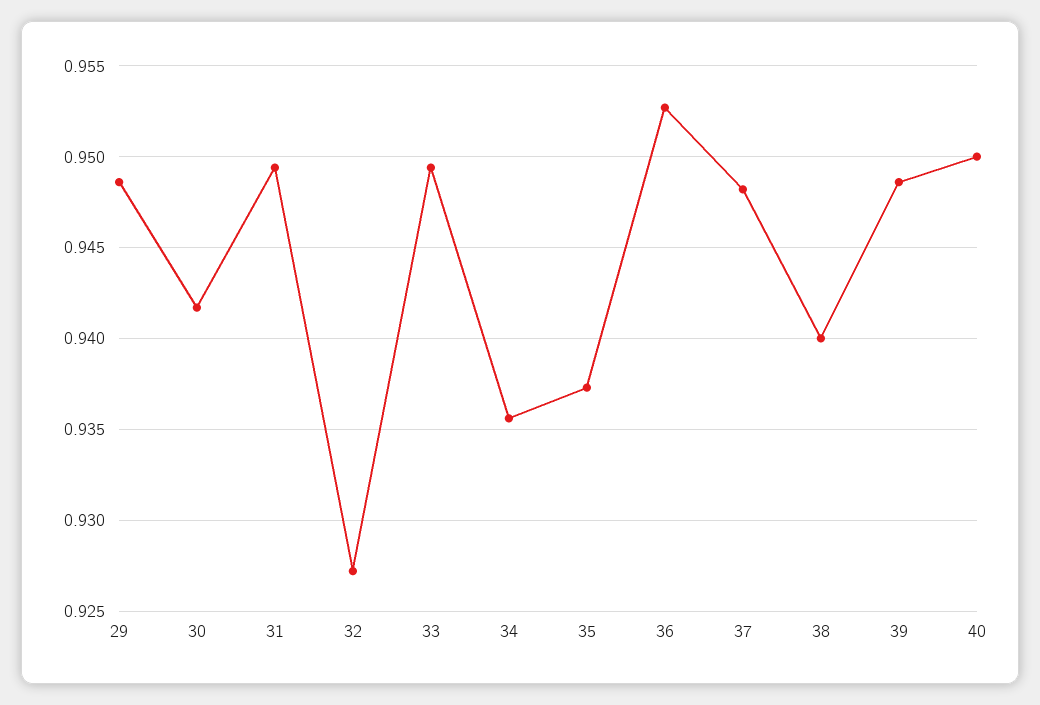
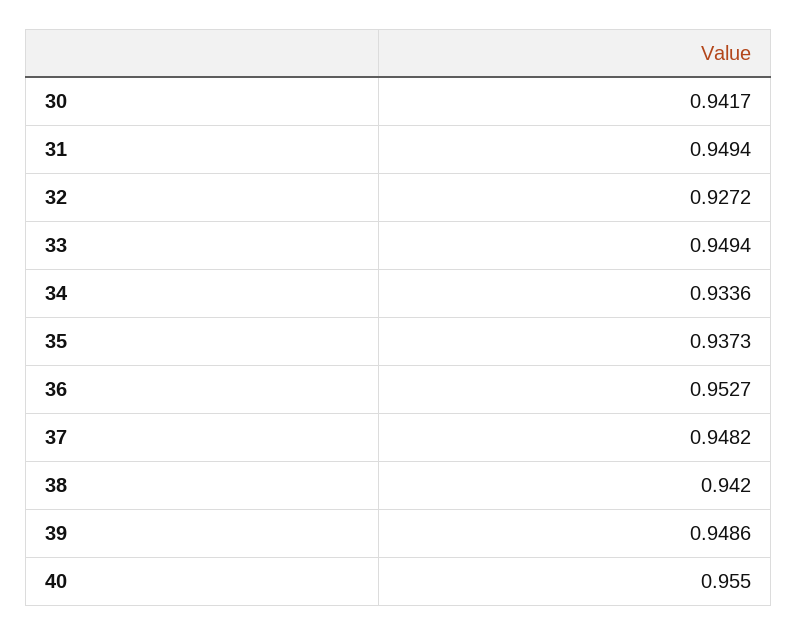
29: 0.9485 -> none
34: 0.9355 -> 0.9336
38: 0.94 -> 0.942
40: 0.95 -> 0.955

